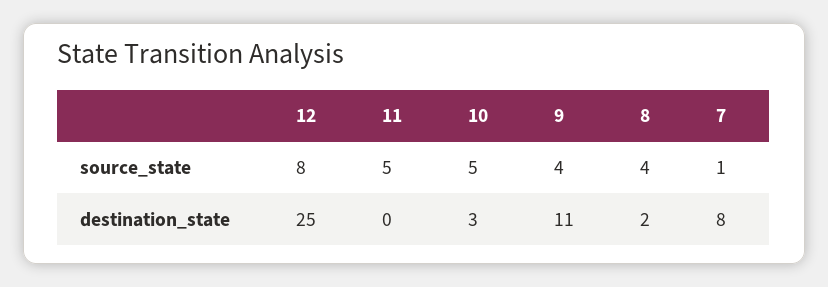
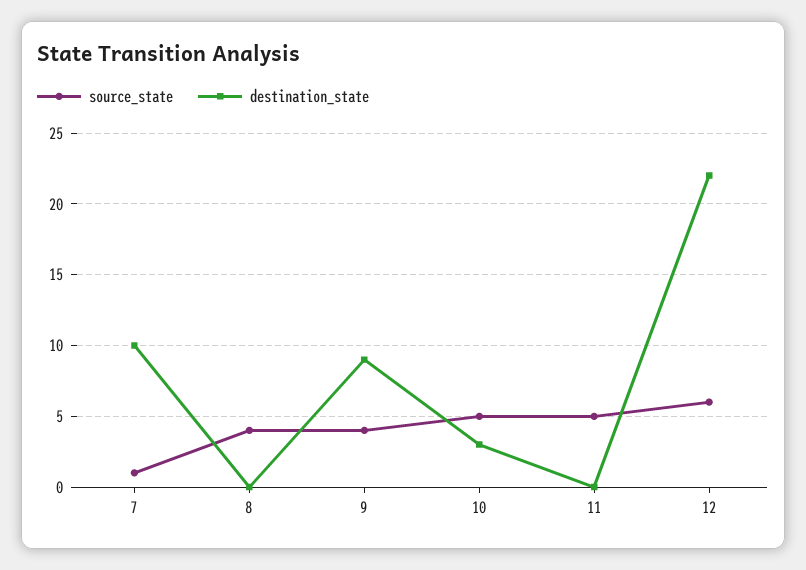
source_state, 12: 8 -> 6
destination_state, 12: 25 -> 22
destination_state, 9: 11 -> 9
destination_state, 8: 2 -> 0
destination_state, 7: 8 -> 10

